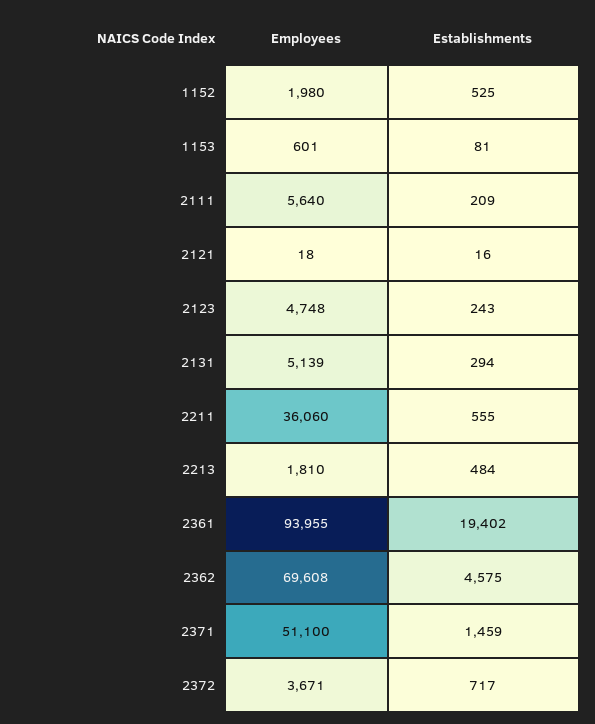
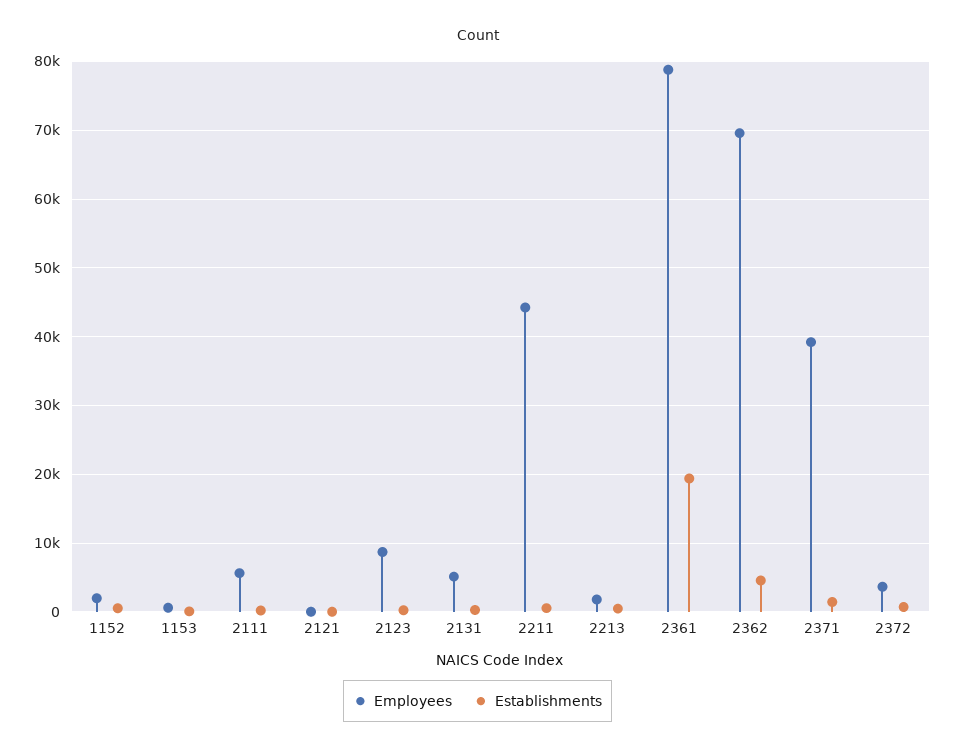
Employees, 2123: 4748 -> 9000
Employees, 2211: 36060 -> 44000
Employees, 2361: 93955 -> 79000
Employees, 2371: 51100 -> 39000

